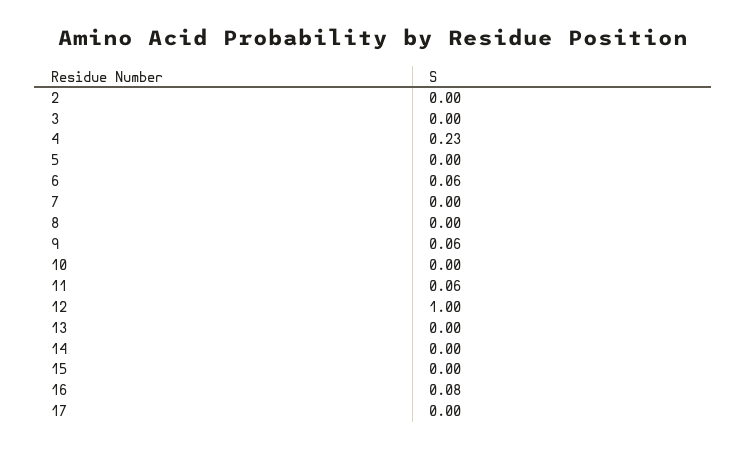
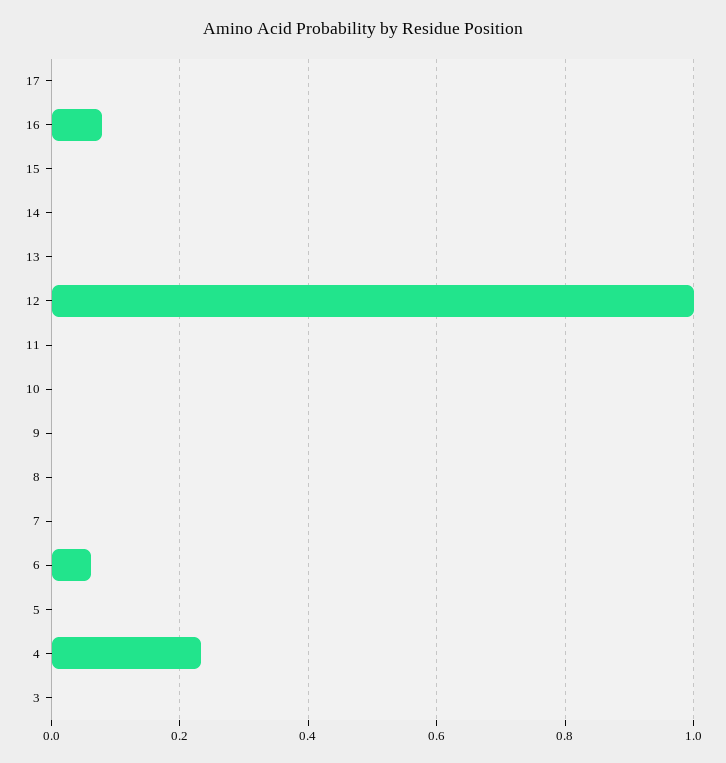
2: 0 -> none
9: 0.06 -> 0
11: 0.06 -> 0

